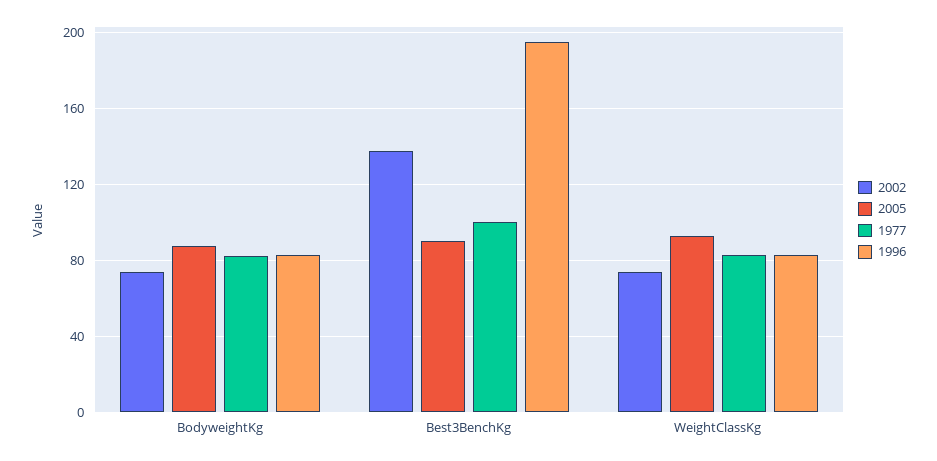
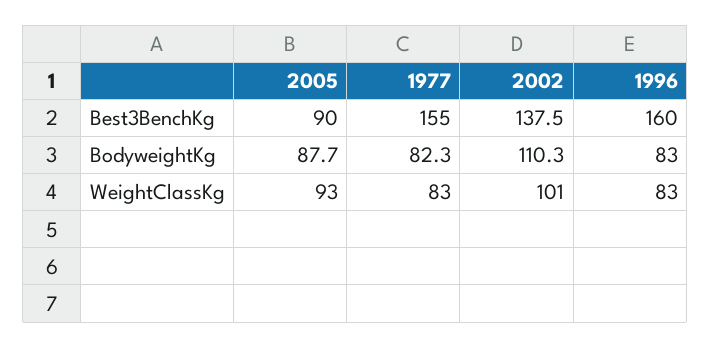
2002, BodyweightKg: 75 -> 110.3
1977, Best3BenchKg: 100 -> 155
1996, Best3BenchKg: 195 -> 160
2002, WeightClassKg: 75 -> 101

